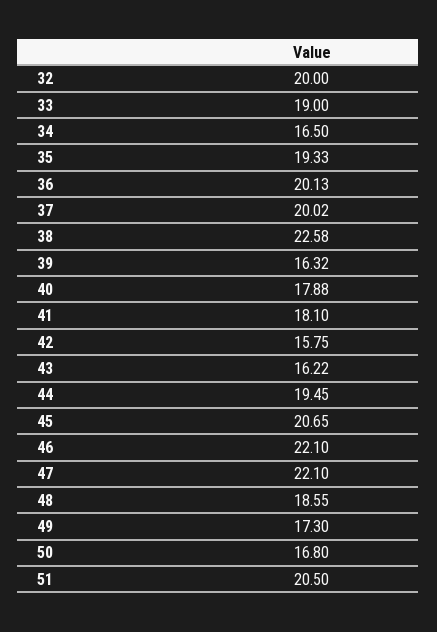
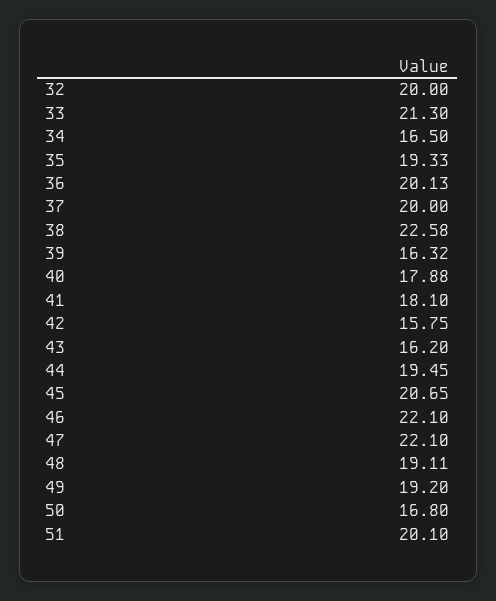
33: 19 -> 21.3
37: 20.02 -> 20
43: 16.22 -> 16.2
48: 18.55 -> 19.11
49: 17.3 -> 19.2
51: 20.5 -> 20.1

